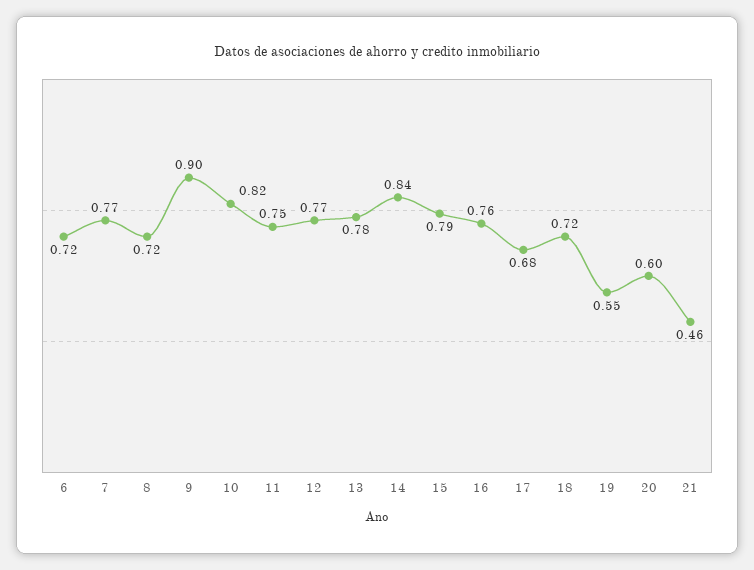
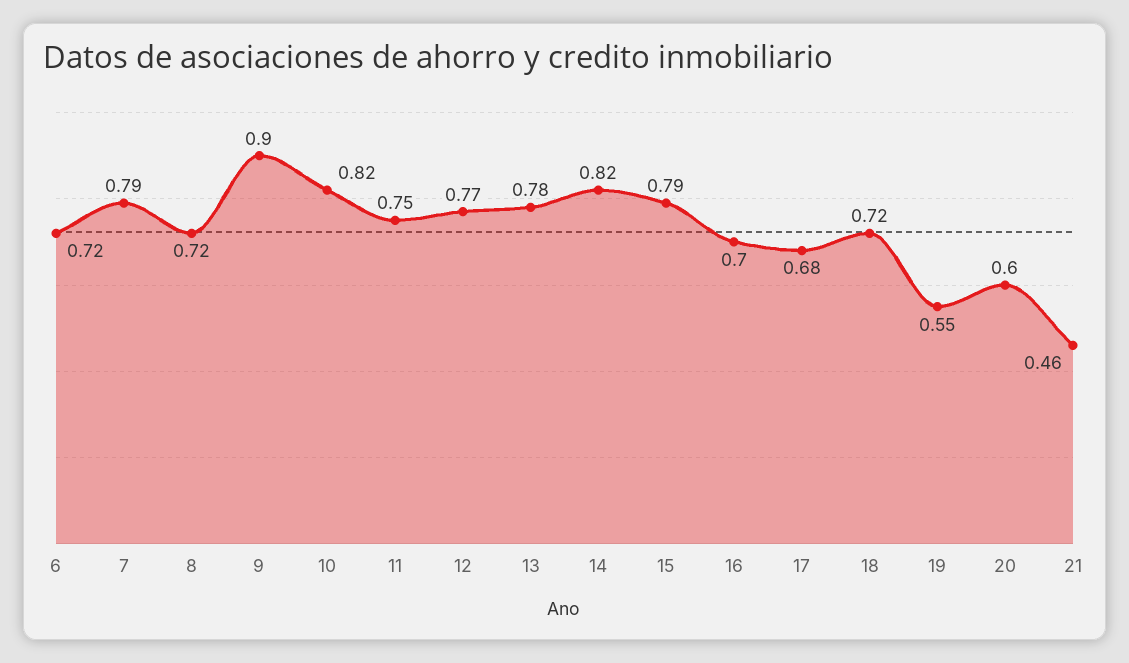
7: 0.77 -> 0.79
14: 0.84 -> 0.82
16: 0.76 -> 0.7

